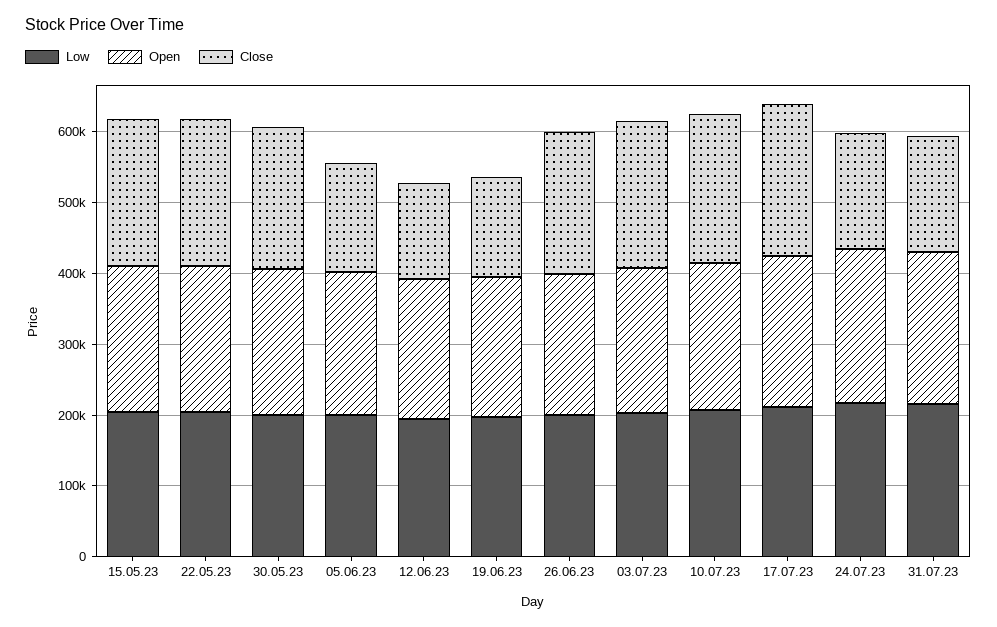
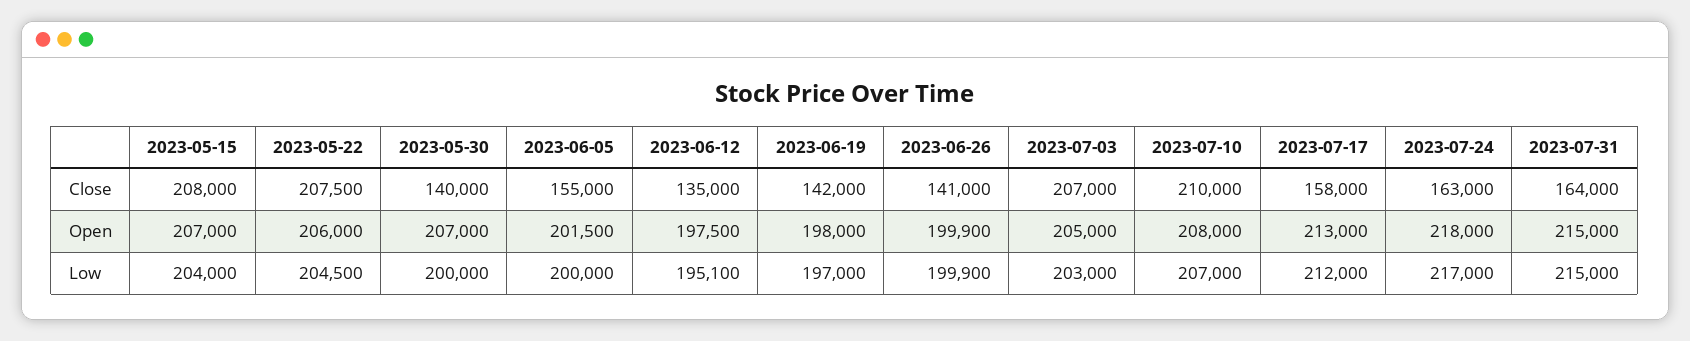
Close, 30.05.23: 200000 -> 140000
Close, 26.06.23: 200000 -> 141000
Close, 17.07.23: 220000 -> 158000

